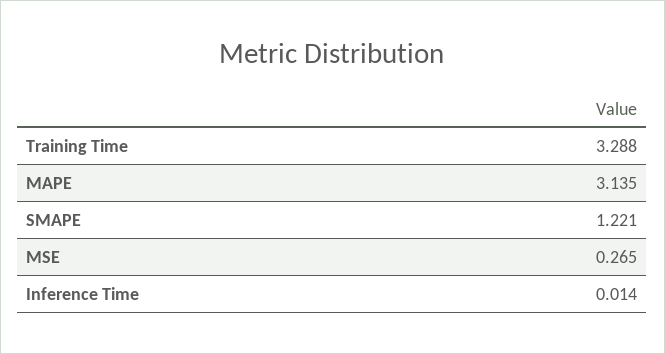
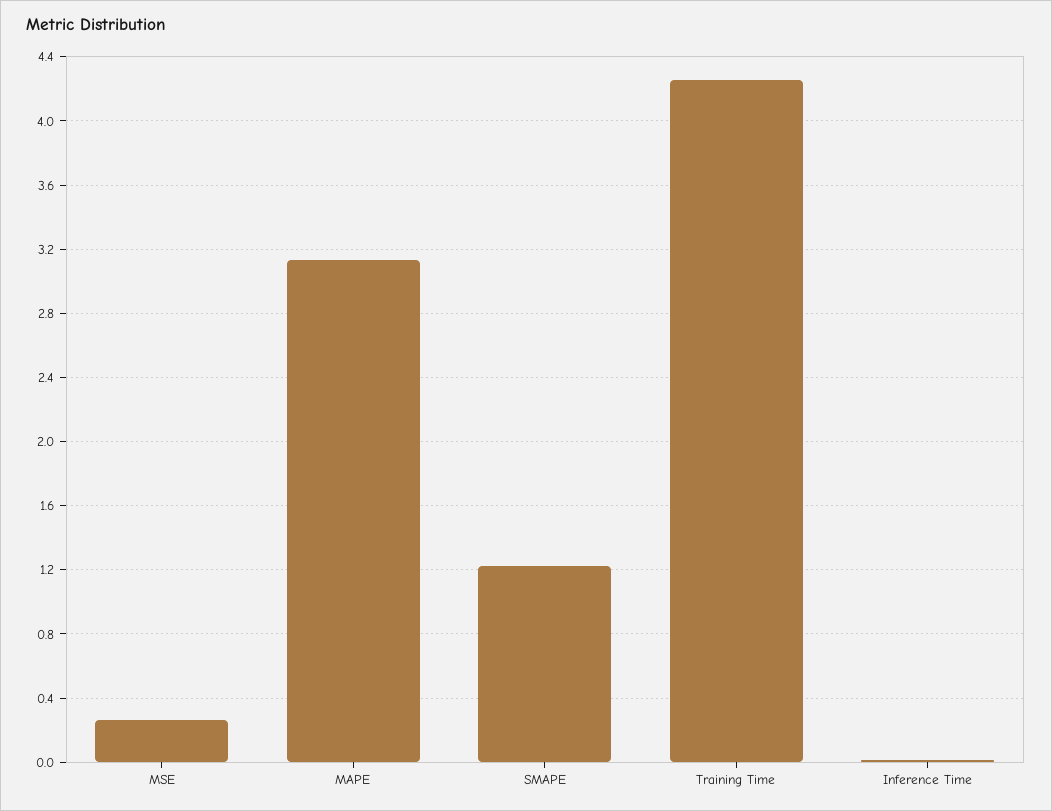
Training Time: 3.288 -> 4.25

